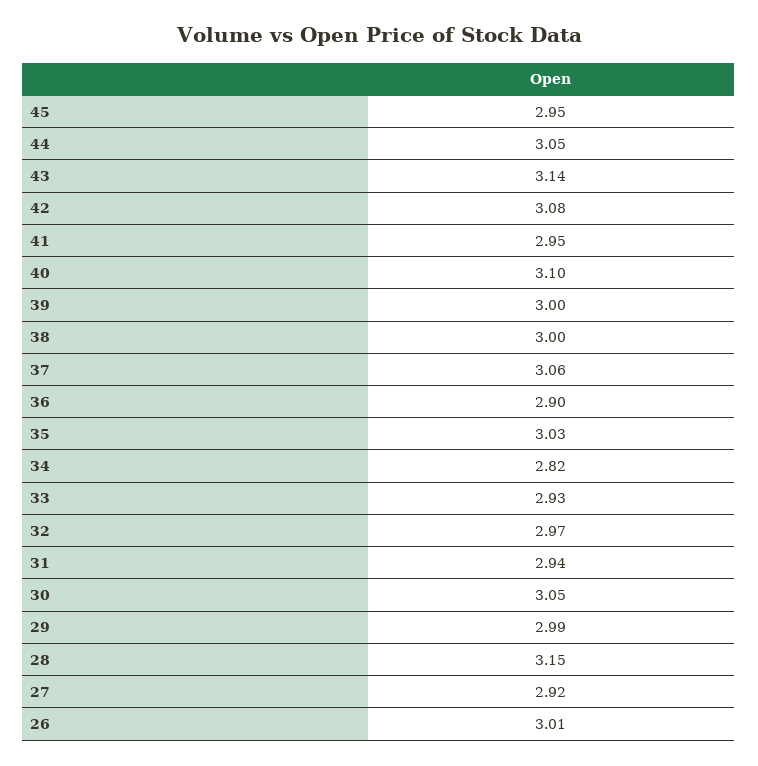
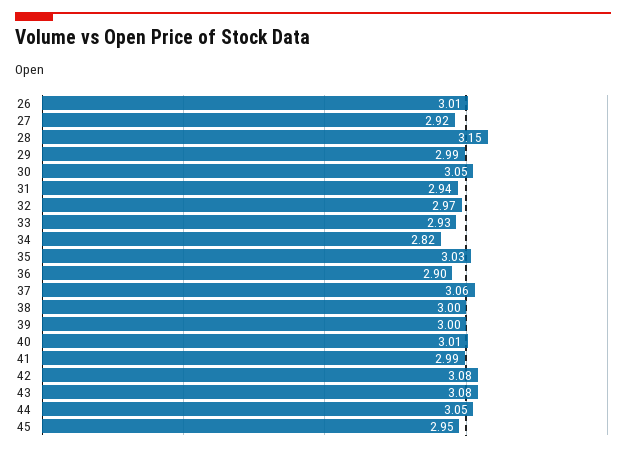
43: 3.14 -> 3.08
41: 2.95 -> 2.99
40: 3.1 -> 3.01

